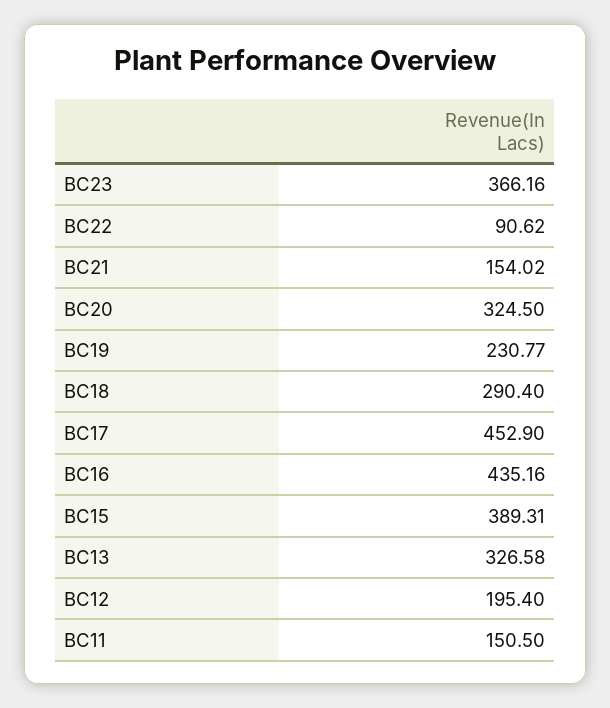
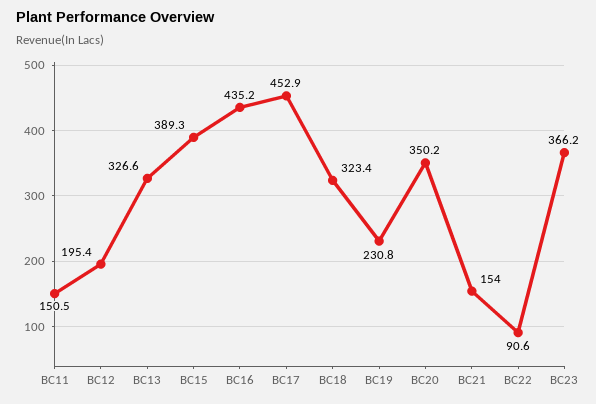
BC20: 324.5 -> 350.2
BC18: 290.4 -> 323.4

